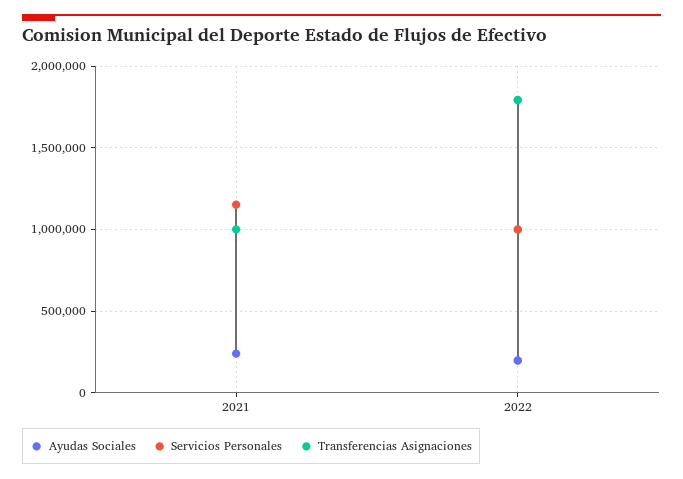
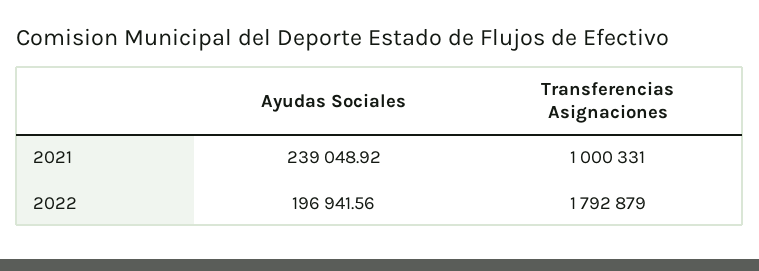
Servicios Personales, 2021: 1150000 -> none
Servicios Personales, 2022: 1000000 -> none

